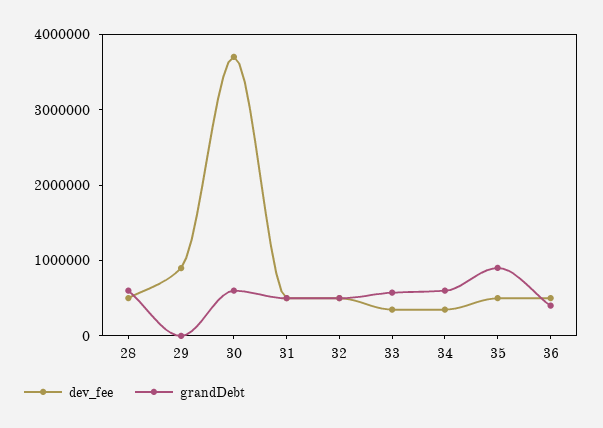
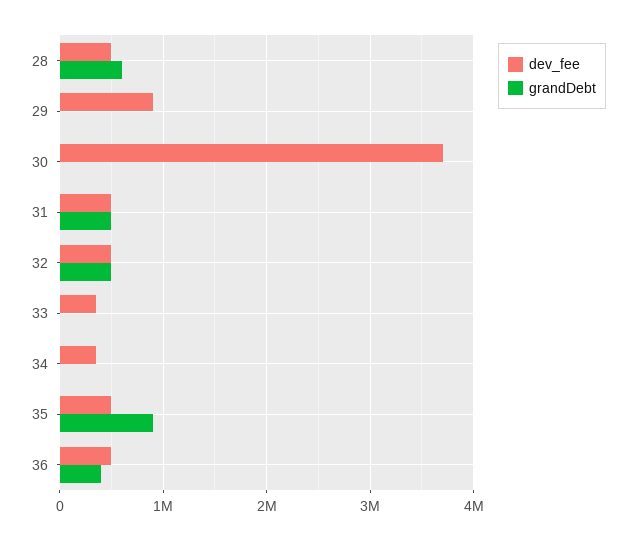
grandDebt, 30: 600000 -> 0
grandDebt, 33: 600000 -> 0
grandDebt, 34: 600000 -> 0

